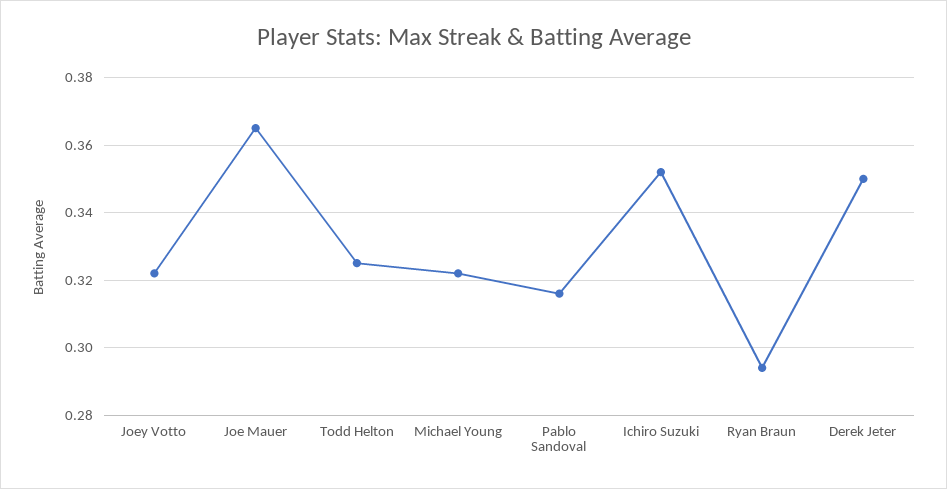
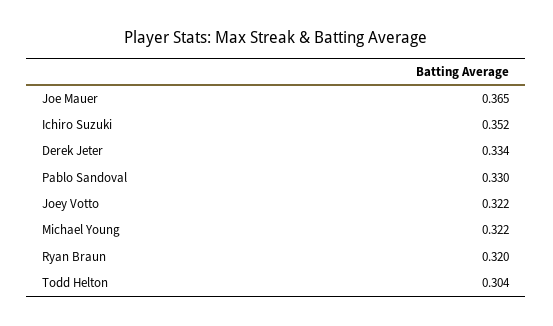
Todd Helton: 0.325 -> 0.304
Pablo Sandoval: 0.315 -> 0.33
Ryan Braun: 0.295 -> 0.32
Derek Jeter: 0.35 -> 0.334

